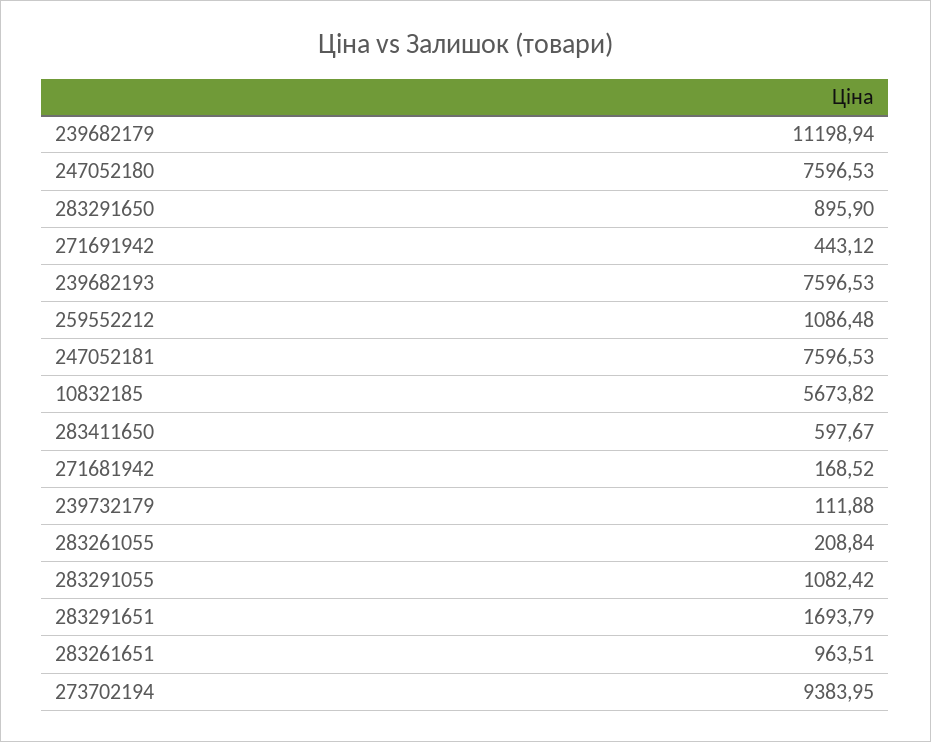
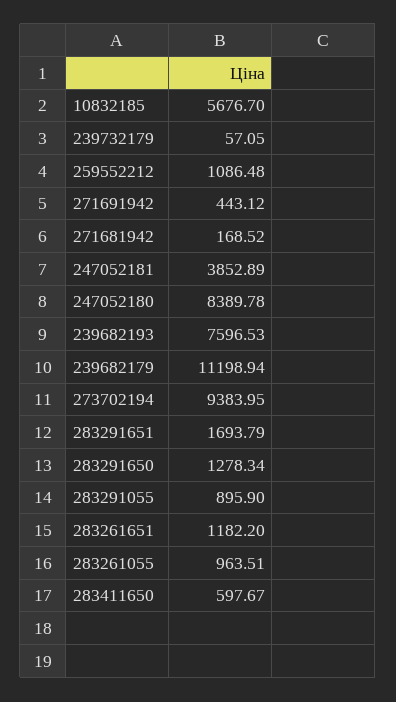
247052180: 7596.53 -> 8389.78
283291650: 895.9 -> 1278.34
247052181: 7596.53 -> 3852.89
10832185: 5673.82 -> 5676.7
239732179: 111.88 -> 57.05
283261055: 208.84 -> 963.51
283291055: 1082.42 -> 895.9
283261651: 963.51 -> 1182.2

